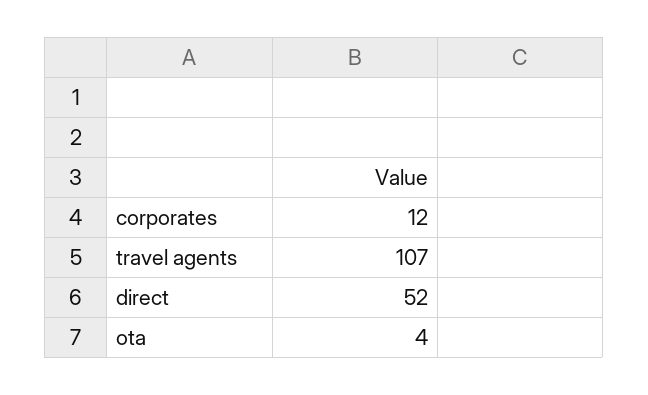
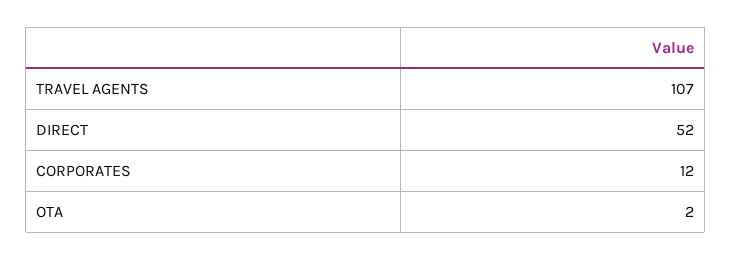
ota: 4 -> 2

